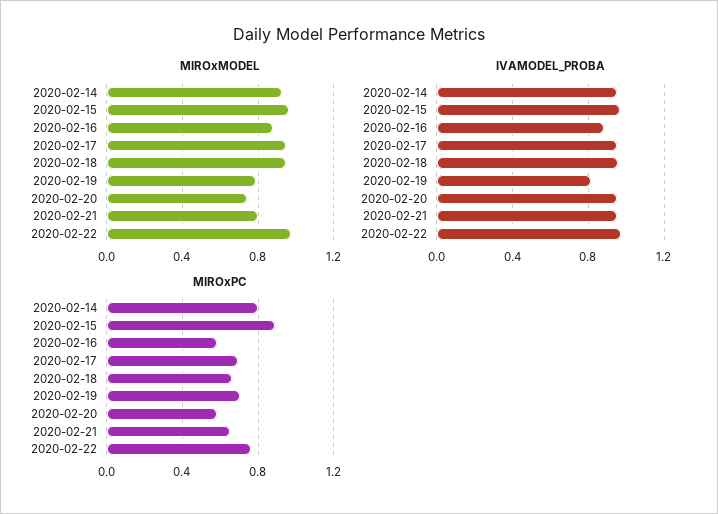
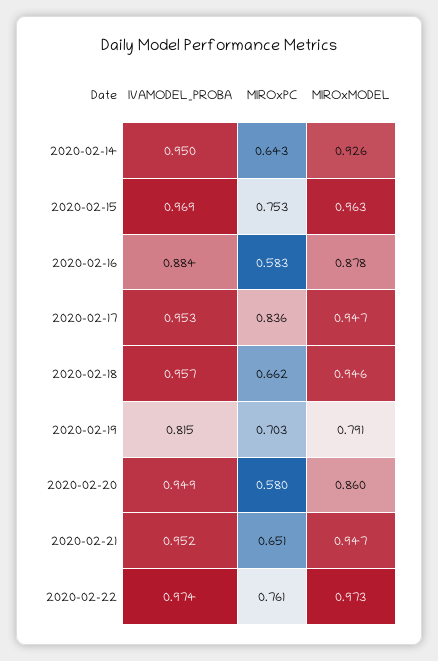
MIROxMODEL, 2020-02-20: 0.75 -> 0.86
MIROxMODEL, 2020-02-21: 0.8 -> 0.947
MIROxPC, 2020-02-14: 0.8 -> 0.643
MIROxPC, 2020-02-15: 0.9 -> 0.753
MIROxPC, 2020-02-17: 0.7 -> 0.836

